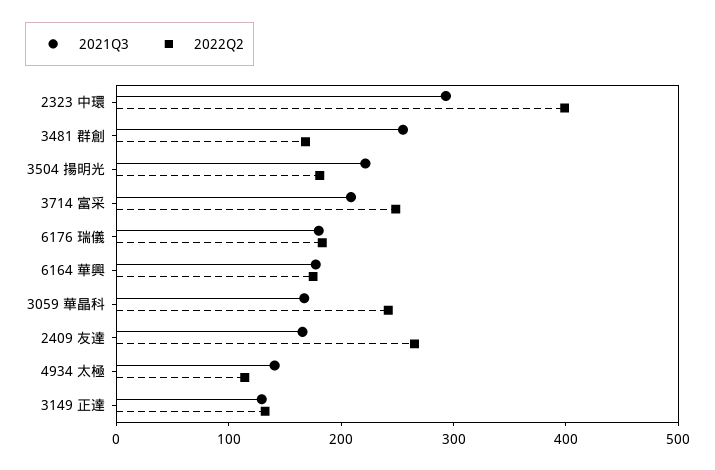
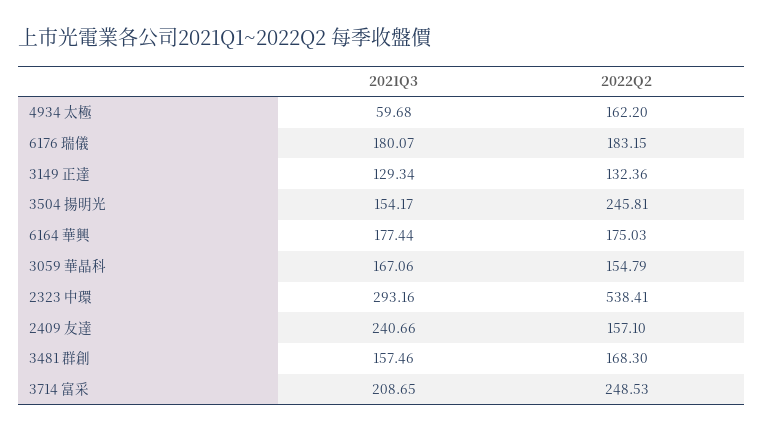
2022Q2, 2323 中環: 400 -> 538.41
2021Q3, 3481 群創: 260 -> 157.46
2021Q3, 3504 揚明光: 220 -> 154.17
2022Q2, 3504 揚明光: 180 -> 245.81
2022Q2, 3059 華晶科: 240 -> 154.79
2021Q3, 2409 友達: 160 -> 240.66
2022Q2, 2409 友達: 260 -> 157.1
2021Q3, 4934 太極: 140 -> 59.68
2022Q2, 4934 太極: 120 -> 162.2

